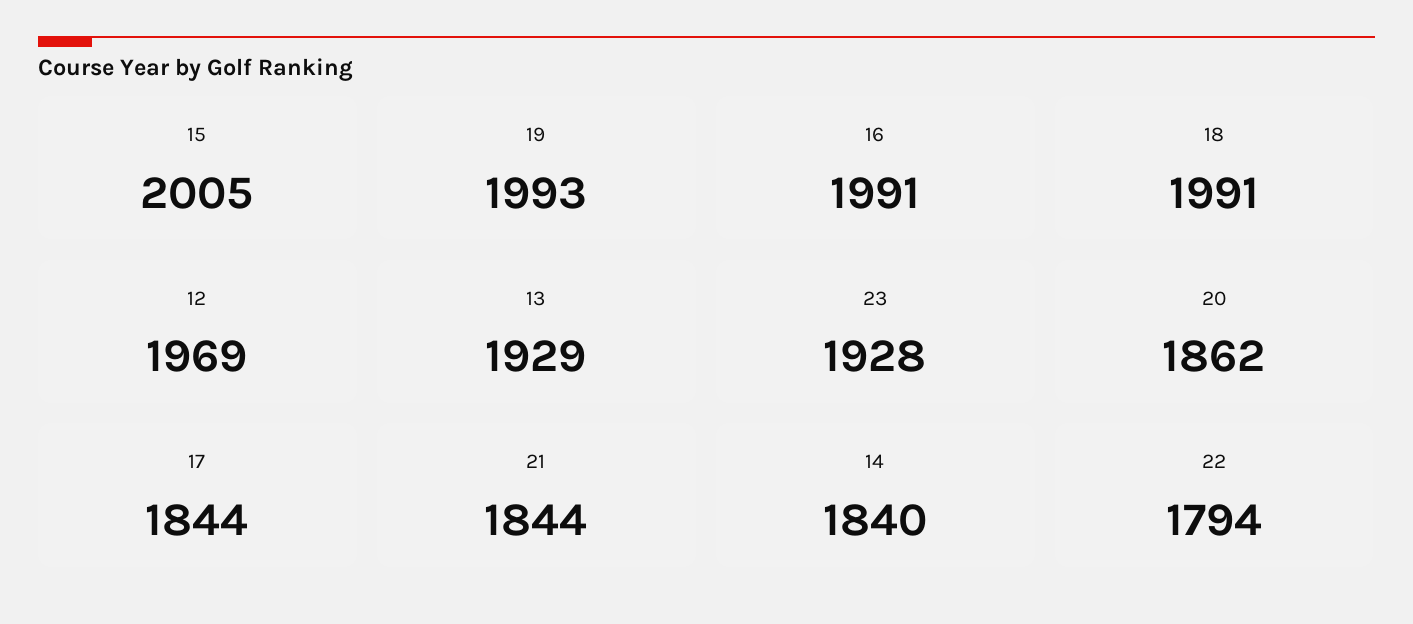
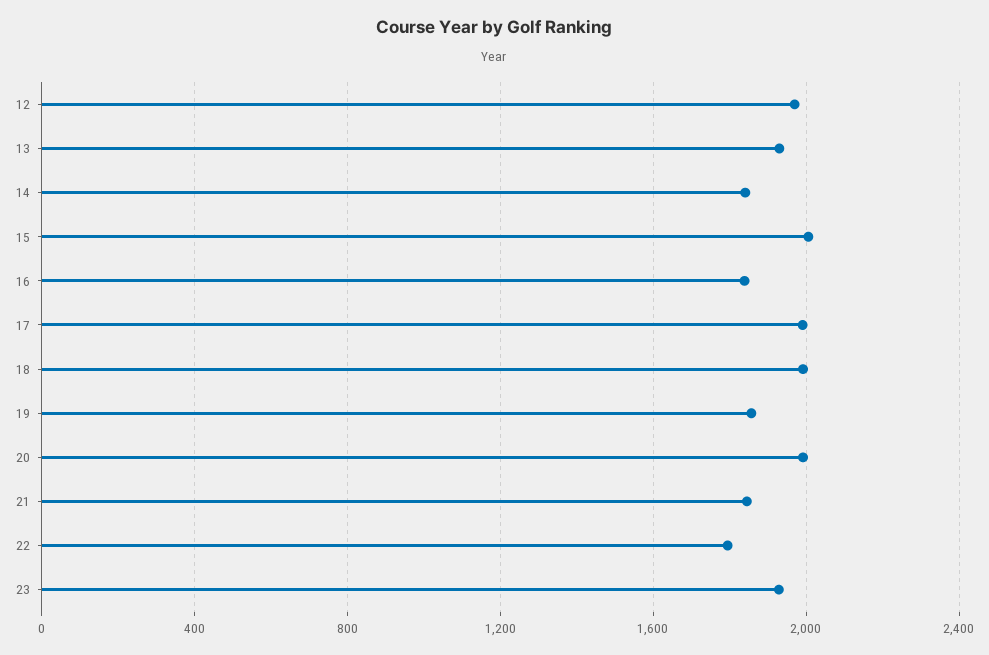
19: 1993 -> 1850
16: 1991 -> 1850
20: 1862 -> 2000
17: 1844 -> 2000

